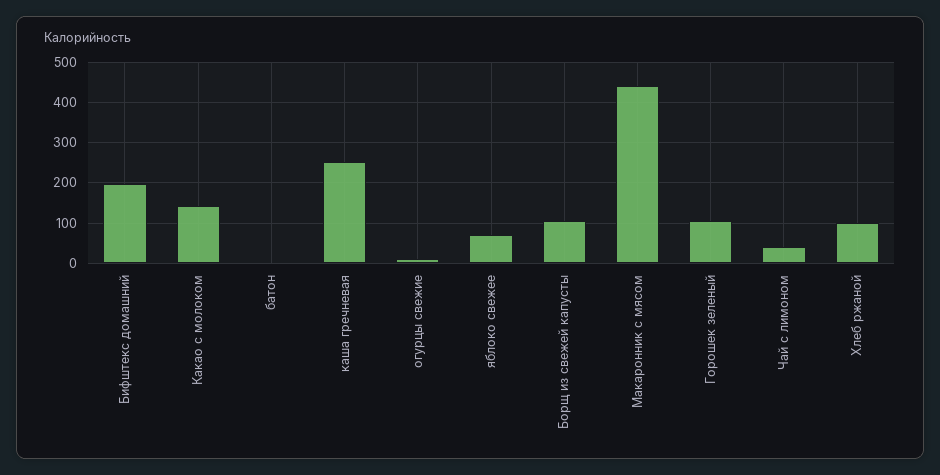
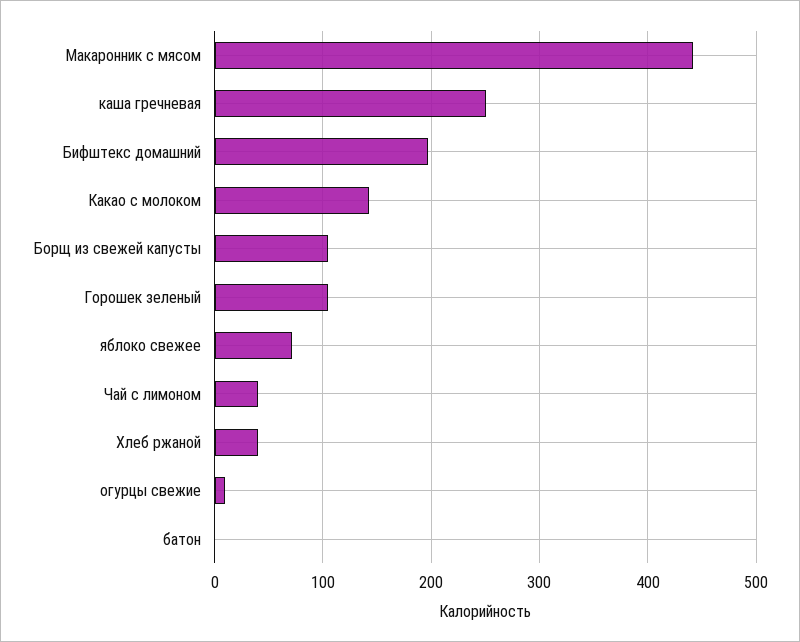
Хлеб ржаной: 100 -> 40

